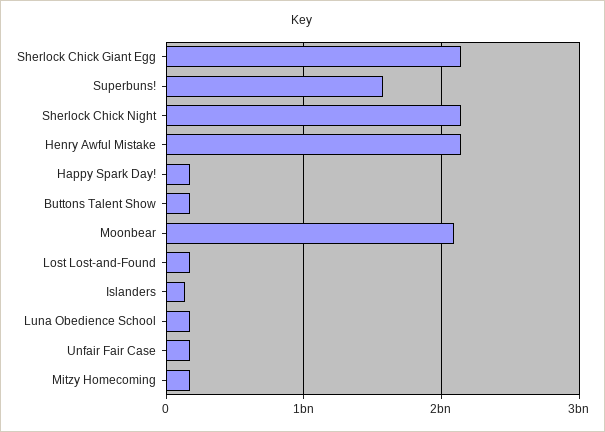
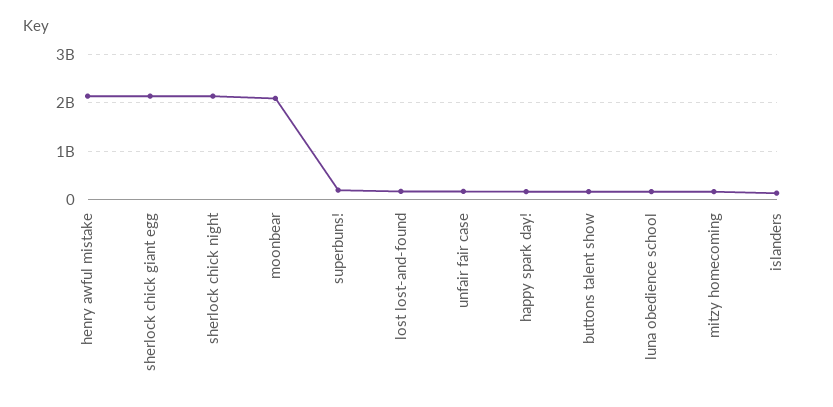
Superbuns!: 1600000000 -> 200000000

